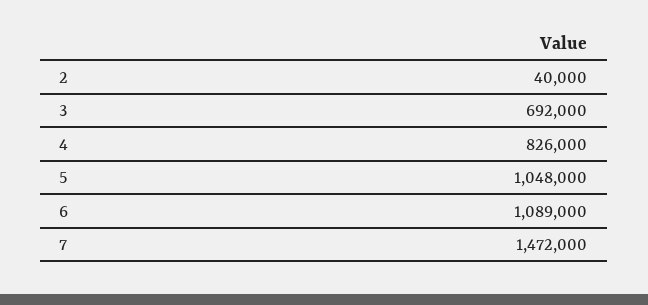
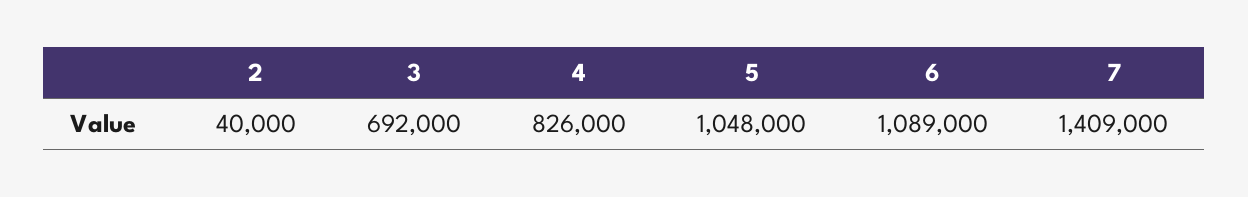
7: 1472000 -> 1409000

